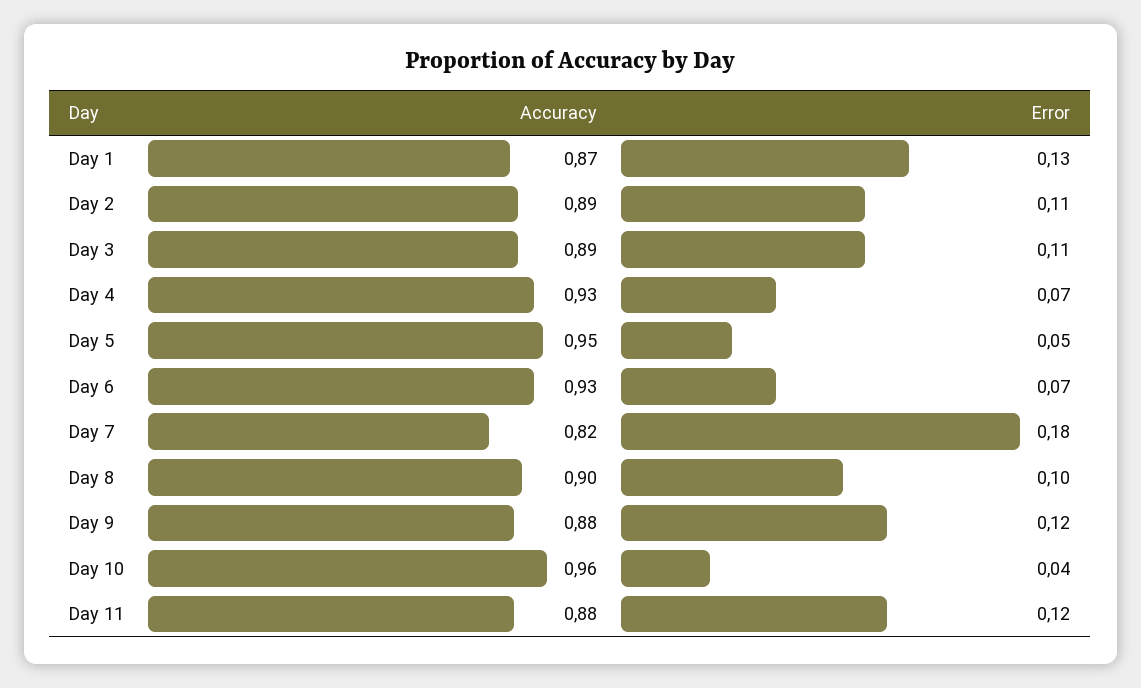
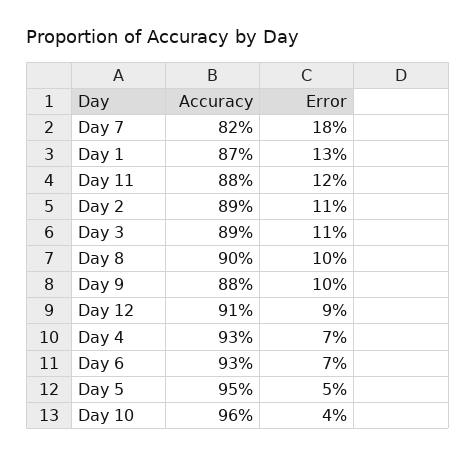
Error, Day 9: 0.12 -> 0.1
Accuracy, Day 12: none -> 0.91
Error, Day 12: none -> 0.09

